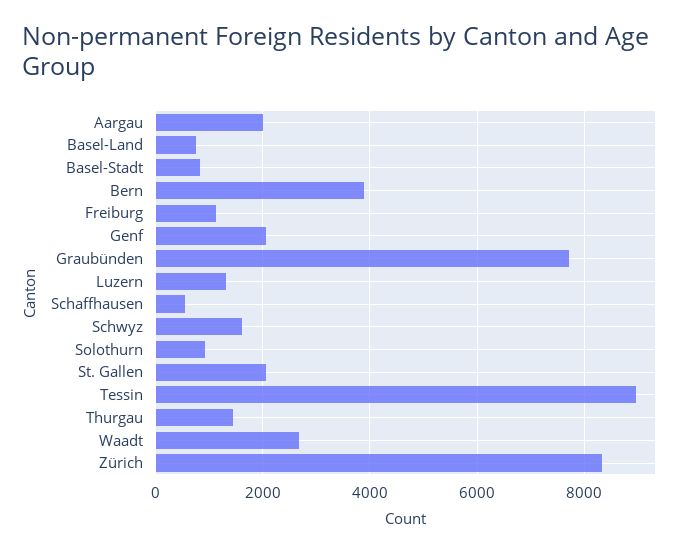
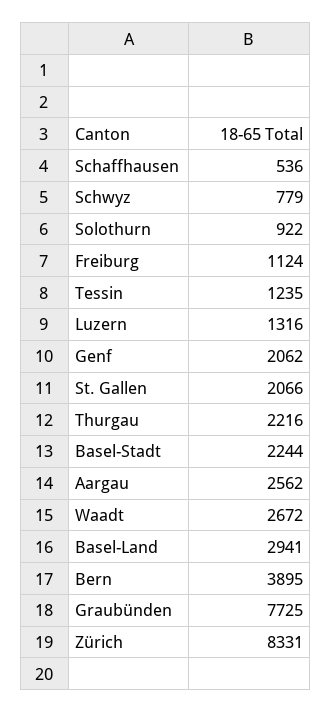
Aargau: 2000 -> 2562
Basel-Land: 800 -> 2941
Basel-Stadt: 800 -> 2244
Schwyz: 1600 -> 779
Tessin: 9000 -> 1235
Thurgau: 1400 -> 2216

